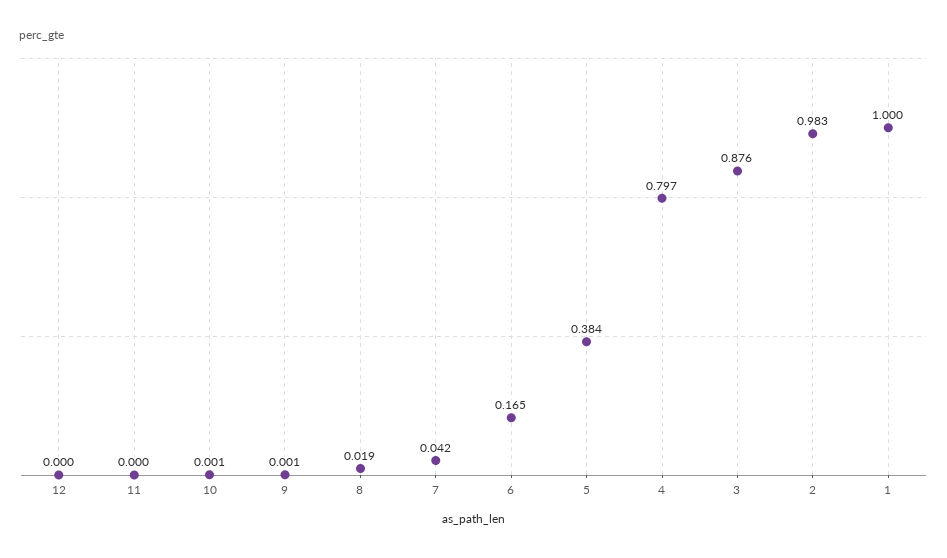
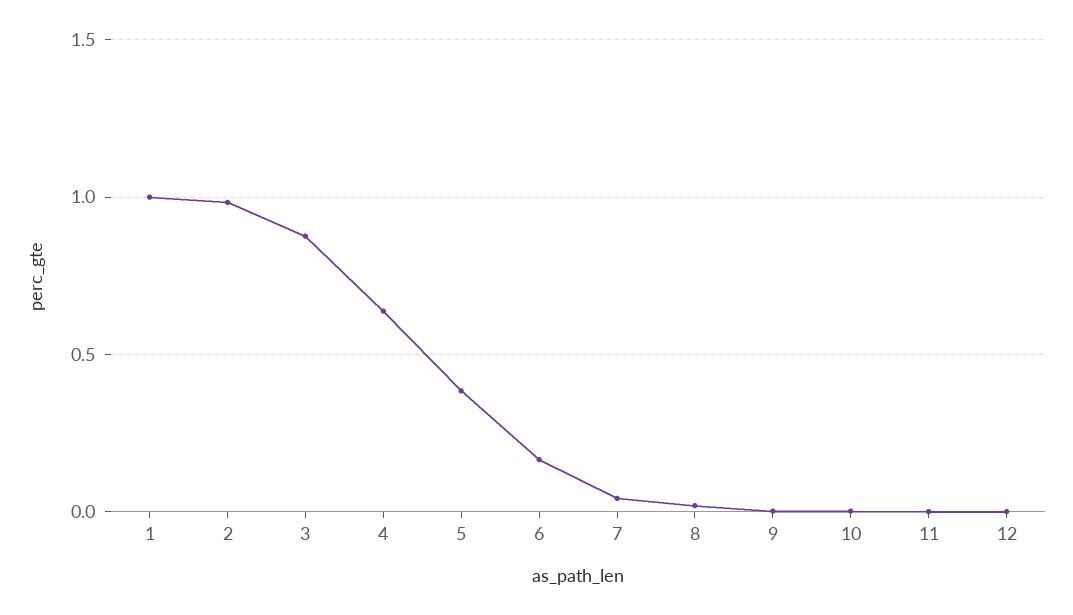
4: 0.797 -> 0.65

